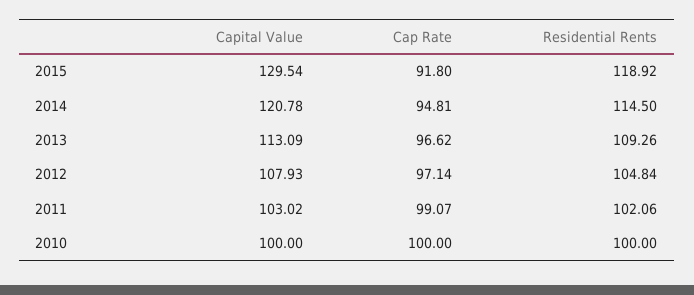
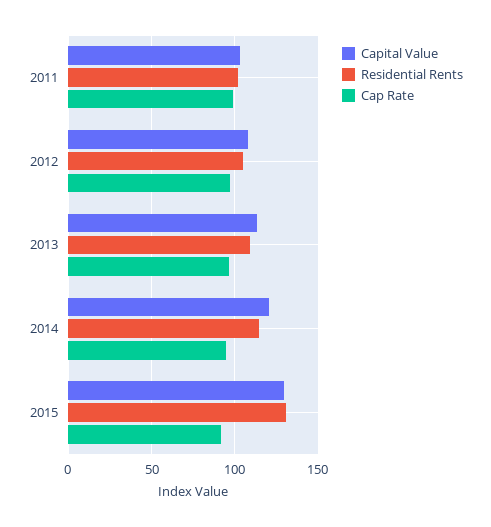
Residential Rents, 2015: 118.92 -> 130
Capital Value, 2010: 100 -> none
Cap Rate, 2010: 100 -> none
Residential Rents, 2010: 100 -> none

